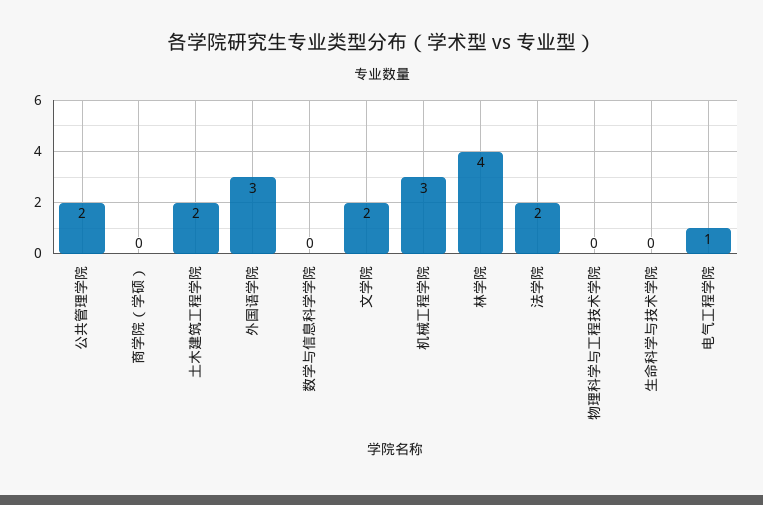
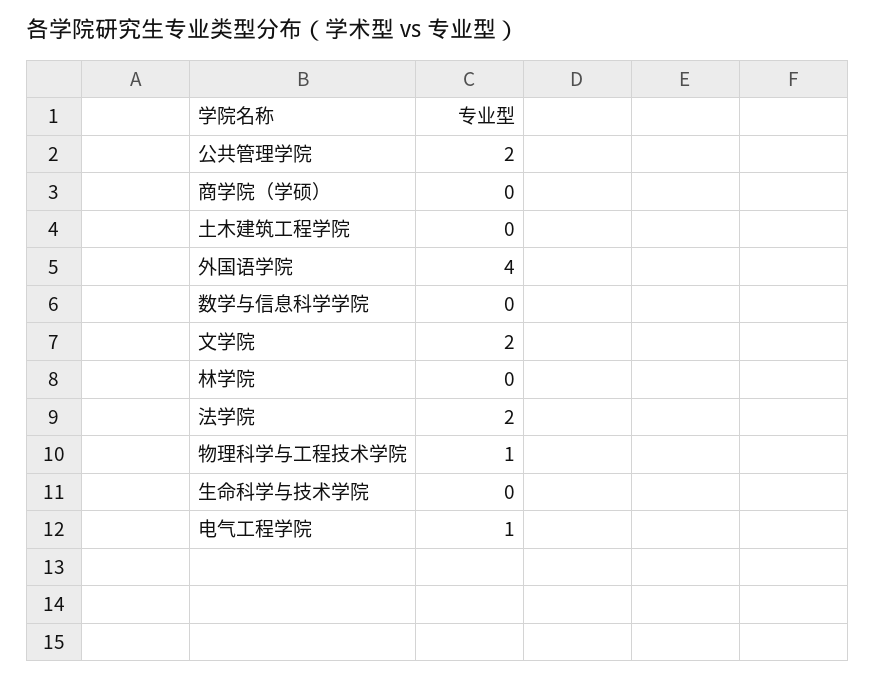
土木建筑工程学院: 2 -> 0
外国语学院: 3 -> 4
机械工程学院: 3 -> none
林学院: 4 -> 0
物理科学与工程技术学院: 0 -> 1

